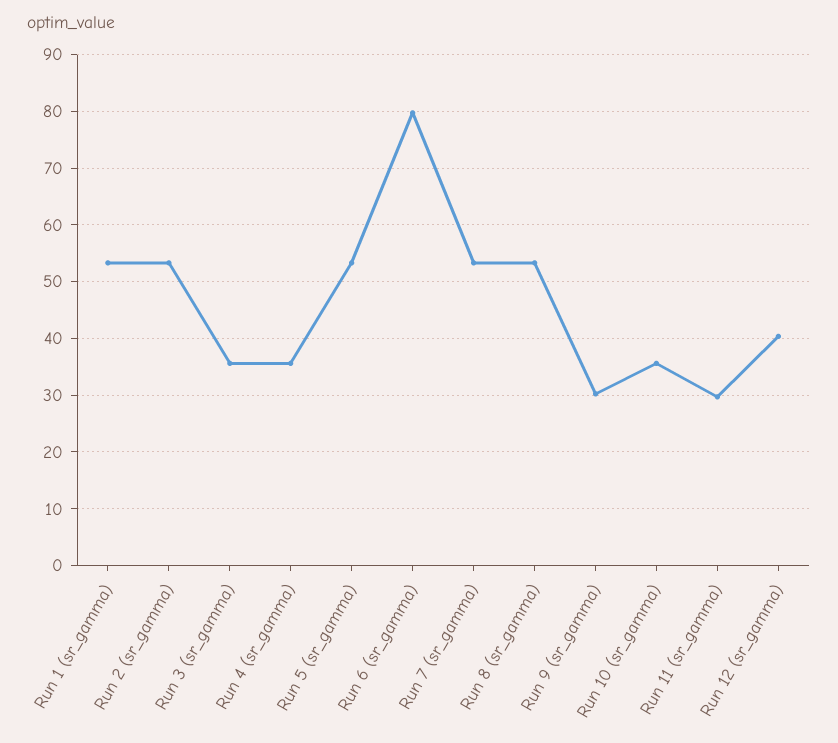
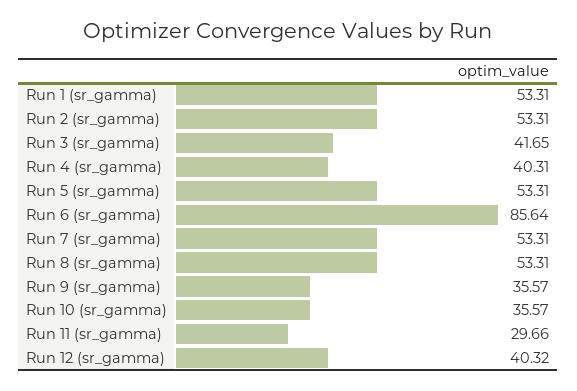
Run 3 (sr_gamma): 36 -> 41.65
Run 4 (sr_gamma): 36 -> 40.31
Run 6 (sr_gamma): 80 -> 85.64
Run 9 (sr_gamma): 30 -> 35.57

